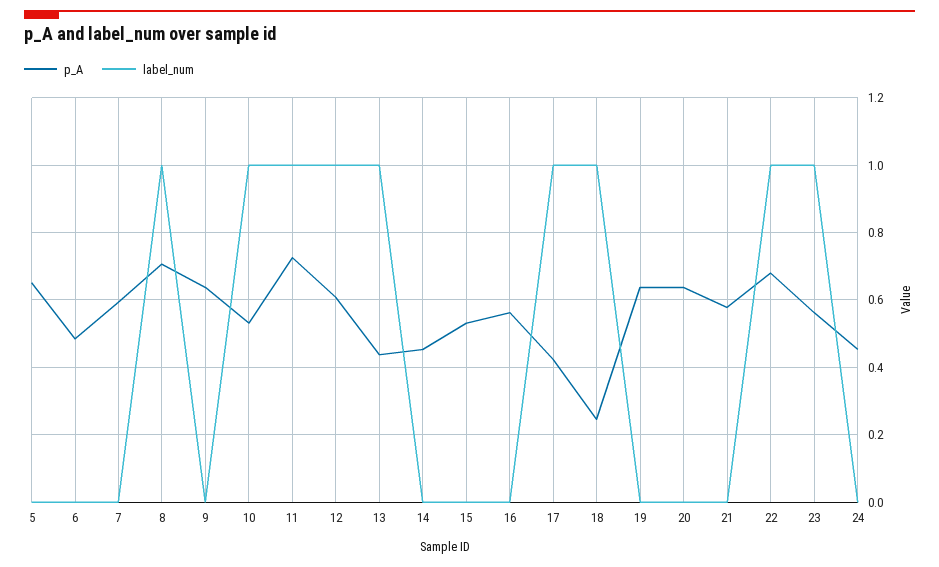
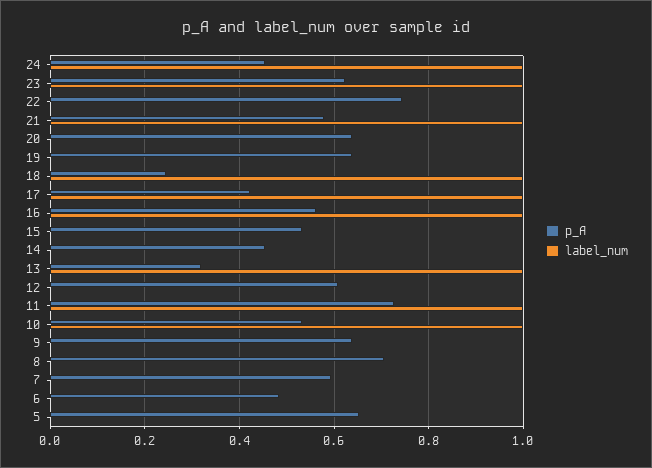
label_num, 8: 1 -> 0
label_num, 12: 1 -> 0
p_A, 13: 0.44 -> 0.32
label_num, 16: 0 -> 1
label_num, 21: 0 -> 1
p_A, 22: 0.68 -> 0.74
label_num, 22: 1 -> 0
p_A, 23: 0.56 -> 0.62
label_num, 24: 0 -> 1

